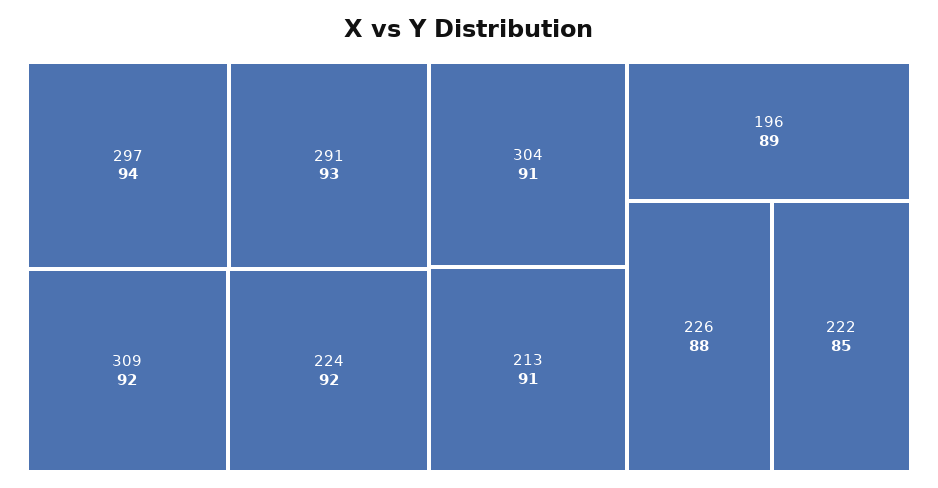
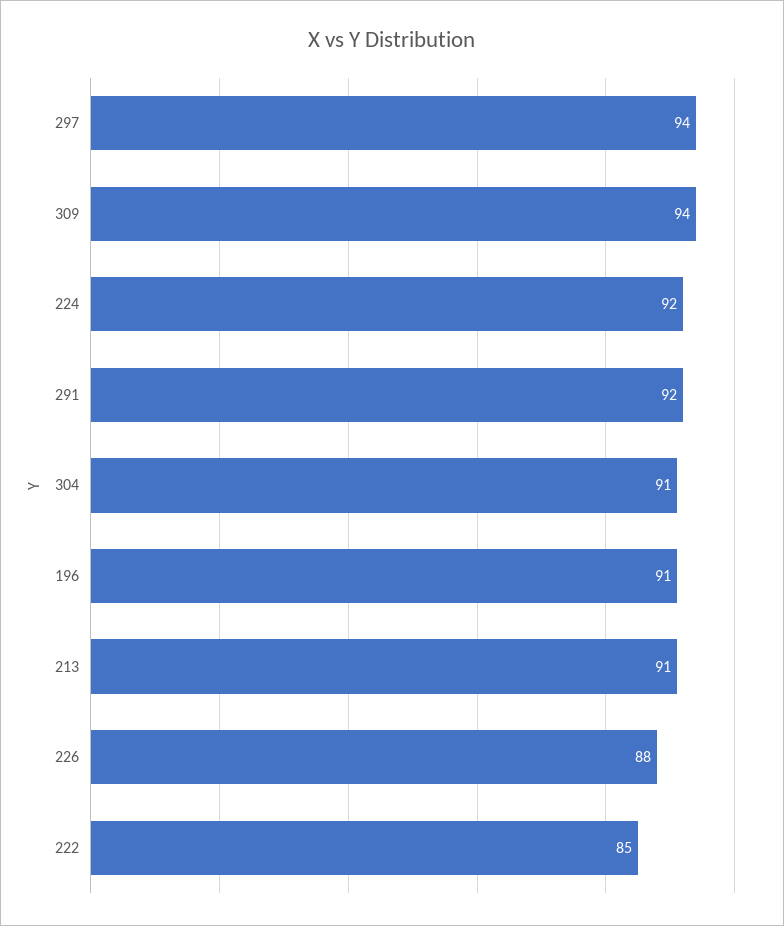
291: 93 -> 92
309: 92 -> 94
196: 89 -> 91

